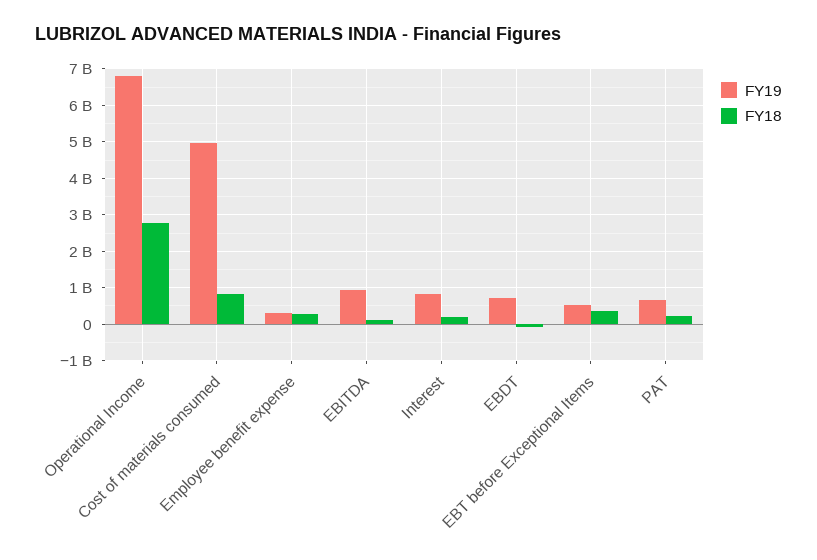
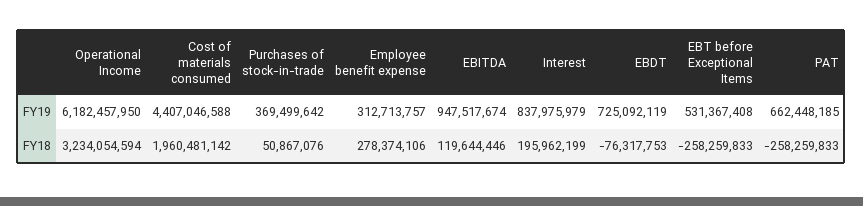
FY19, Operational Income: 6800000000 -> 6182457950
FY18, Operational Income: 2800000000 -> 3234054594
FY19, Cost of materials consumed: 5000000000 -> 4407046588
FY18, Cost of materials consumed: 800000000 -> 1960481142
FY18, EBT before Exceptional Items: 400000000 -> -258259833
FY18, PAT: 200000000 -> -258259833
FY19, Purchases of stock-in-trade: none -> 369499642
FY18, Purchases of stock-in-trade: none -> 50867076

